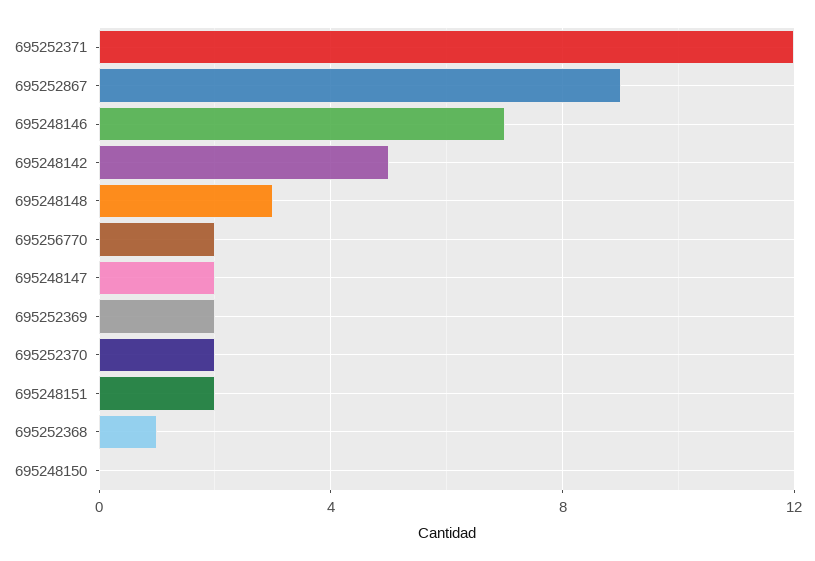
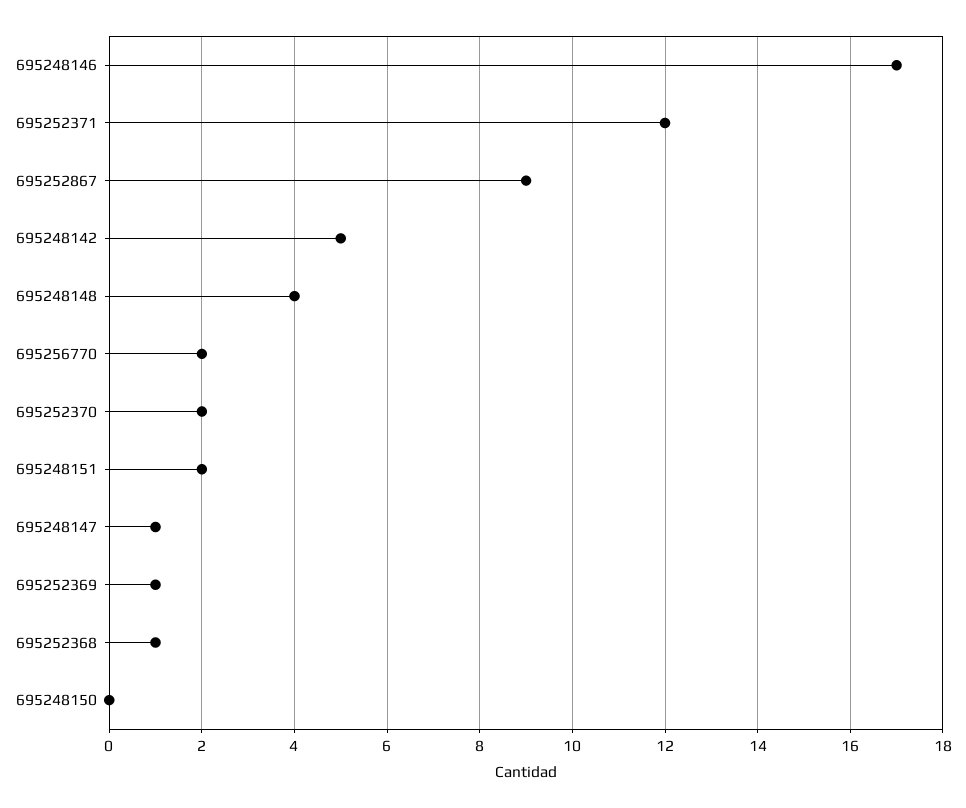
695248146: 7 -> 17
695248148: 3 -> 4
695248147: 2 -> 1
695252369: 2 -> 1

